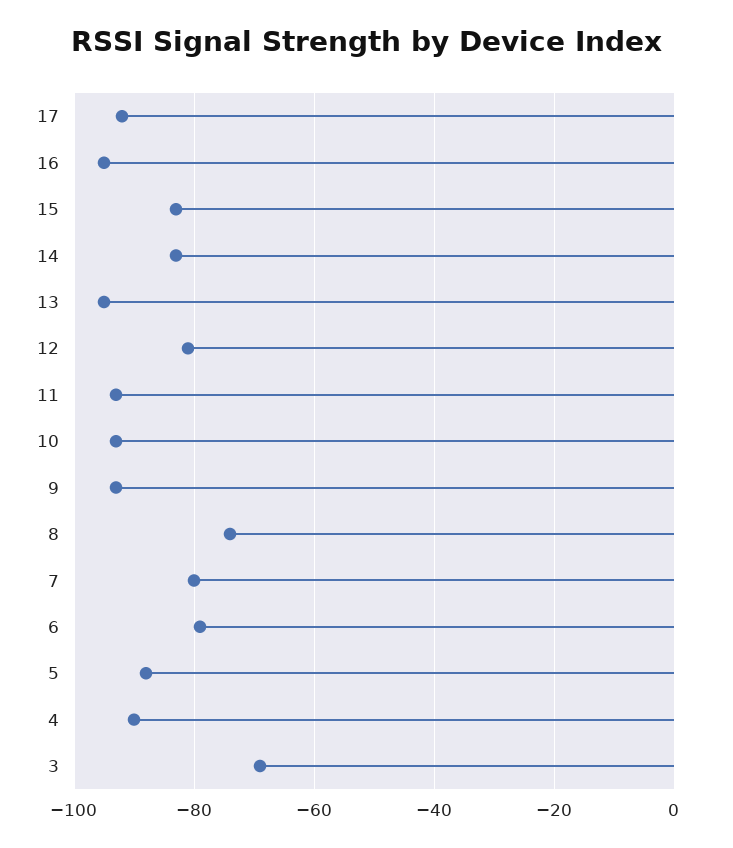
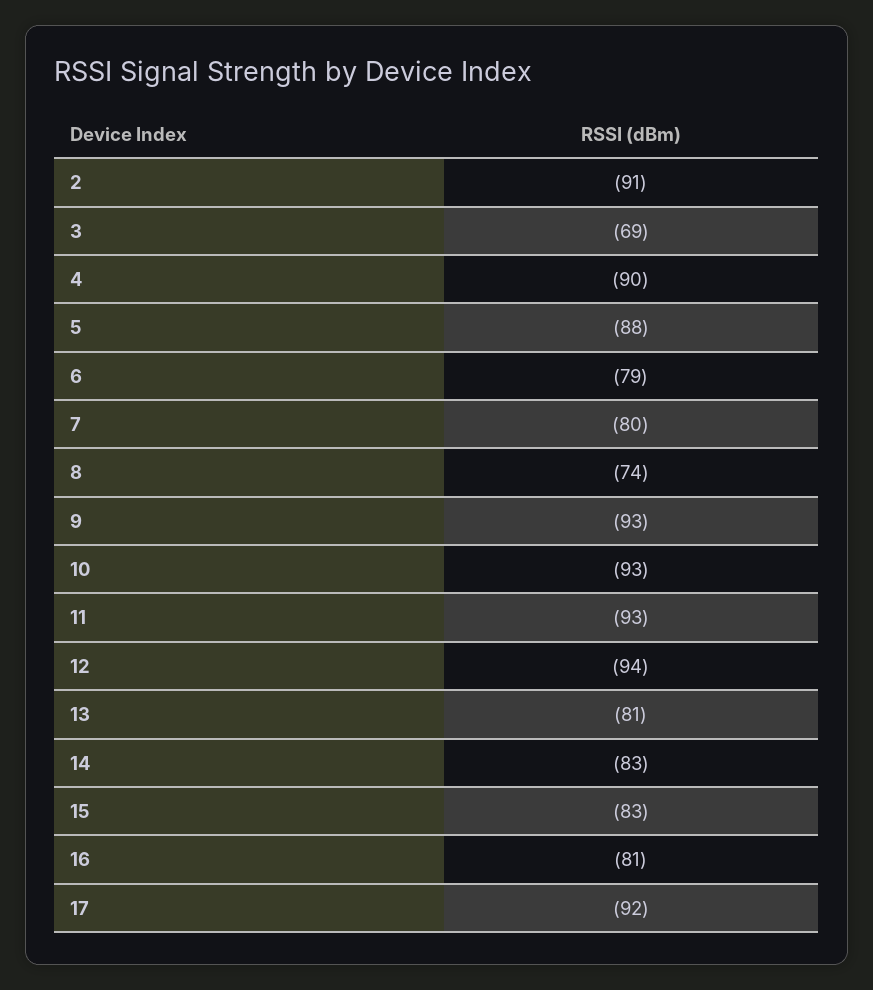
16: -95 -> -81
13: -95 -> -81
12: -80 -> -94
2: none -> -91

